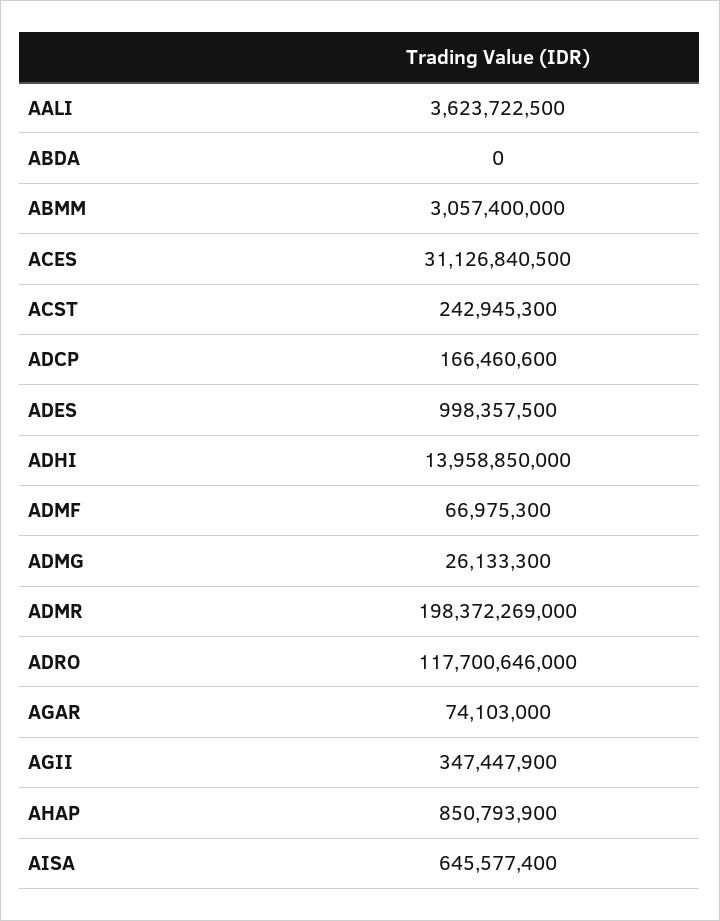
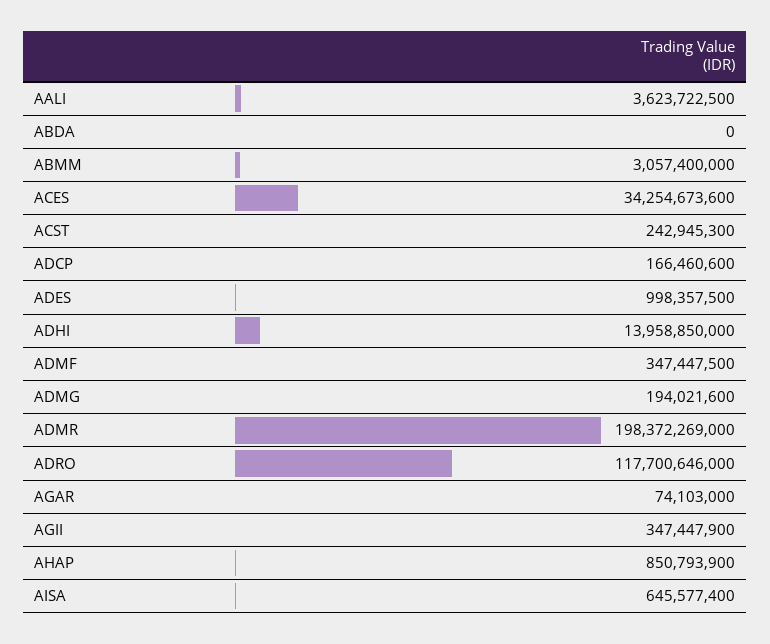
ACES: 31126840500 -> 34254673600
ADMF: 66975300 -> 347447500
ADMG: 26133300 -> 194021600

